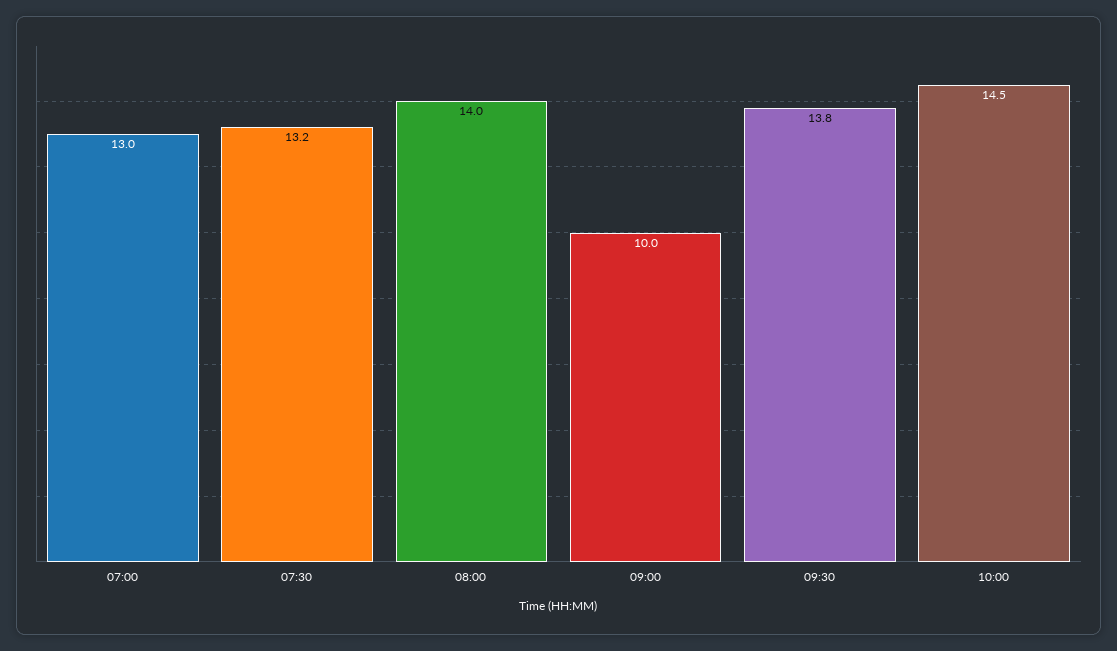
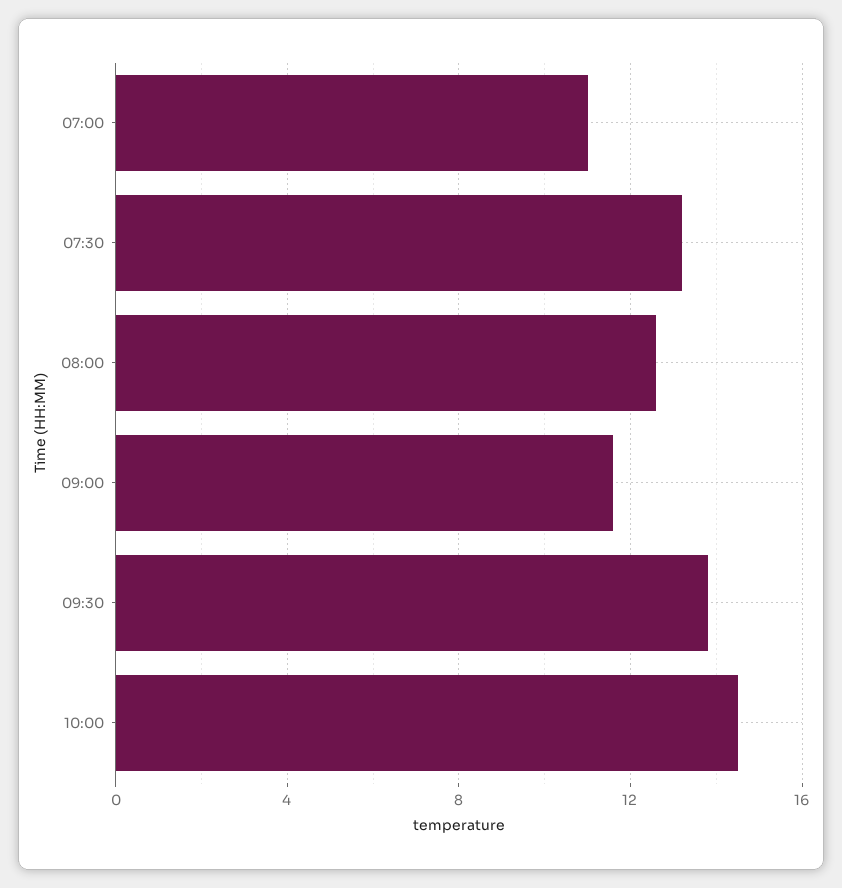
07:00: 13 -> 11
08:00: 14 -> 12.5
09:00: 10 -> 11.5

